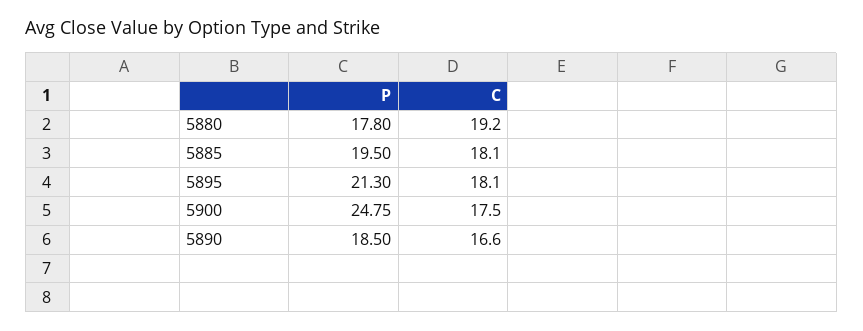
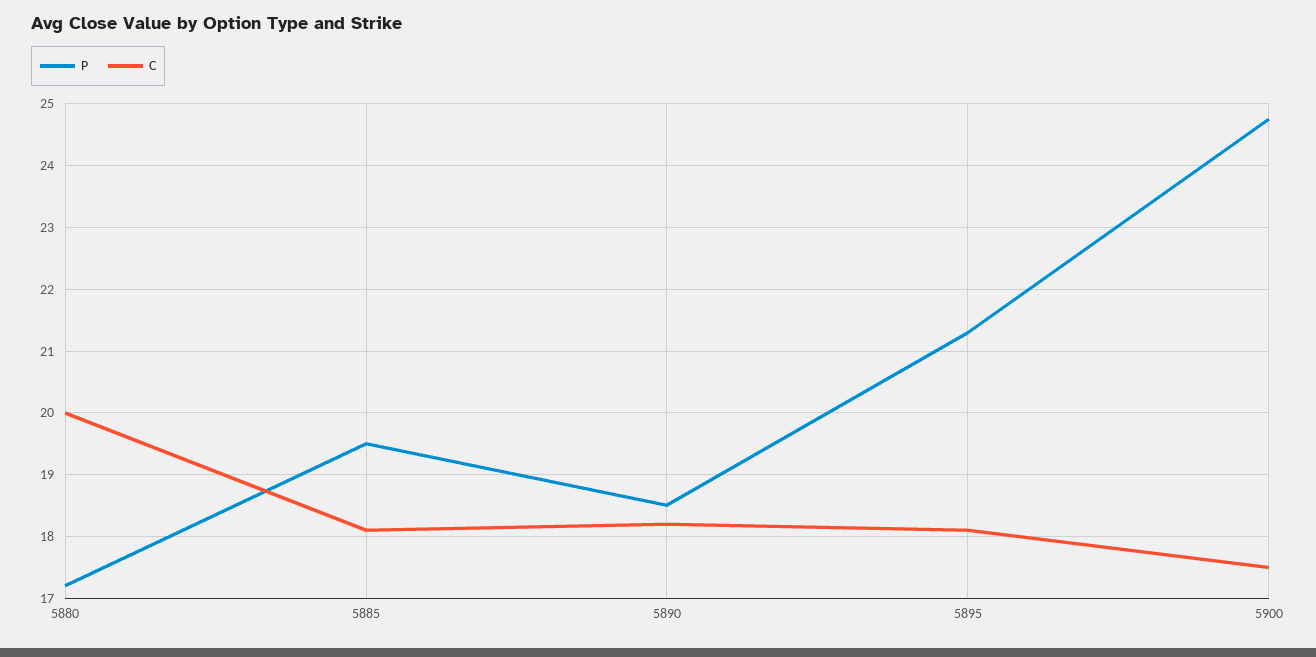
P, 5880: 17.8 -> 17.2
C, 5880: 19.2 -> 20
C, 5890: 16.6 -> 18.2

